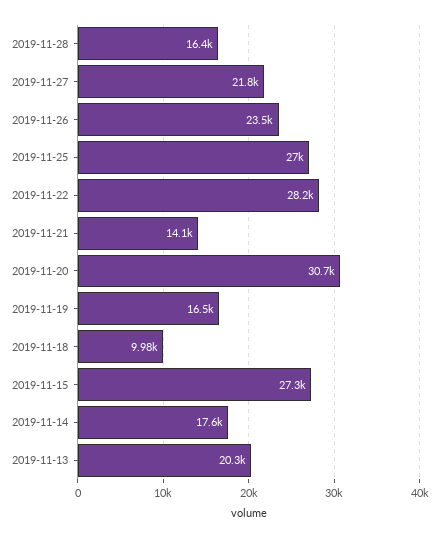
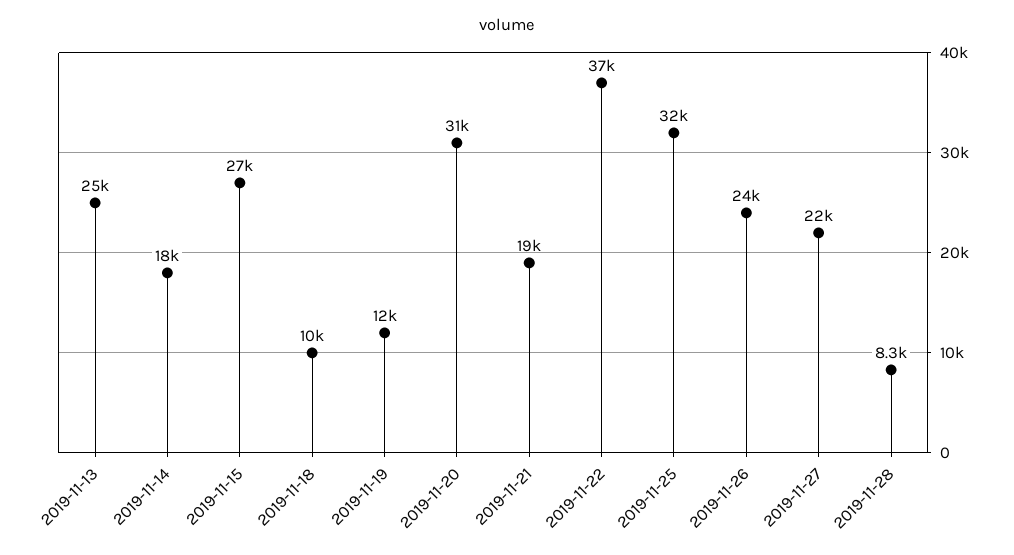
2019-11-28: 16400 -> 8300
2019-11-25: 27000 -> 32000
2019-11-22: 28200 -> 37000
2019-11-21: 14100 -> 19000
2019-11-19: 16500 -> 12000
2019-11-13: 20300 -> 25000

